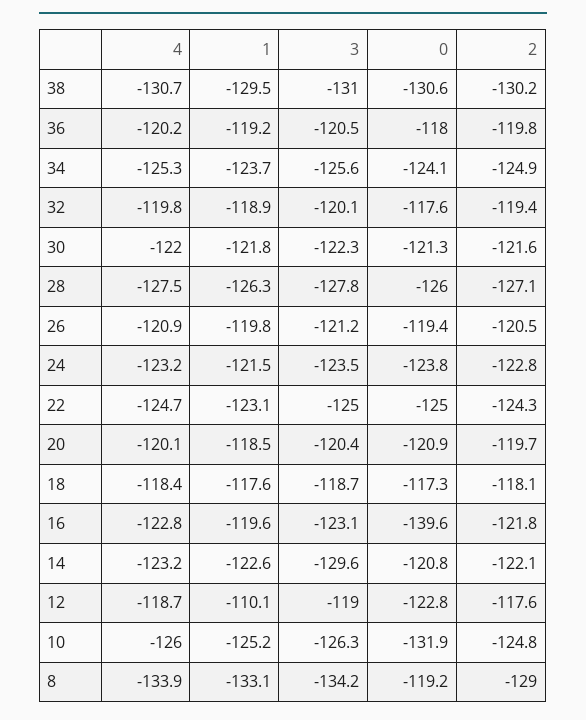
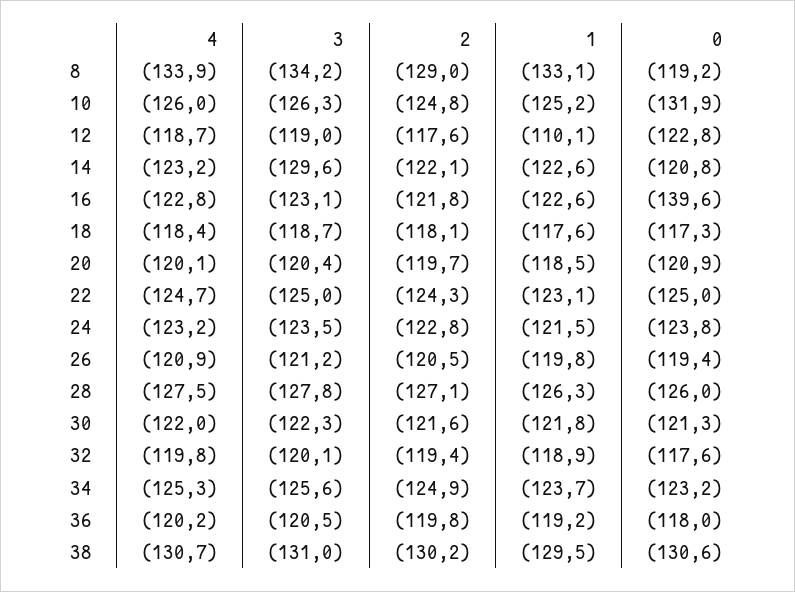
0, 34: -124.1 -> -123.2
1, 16: -119.6 -> -122.6

